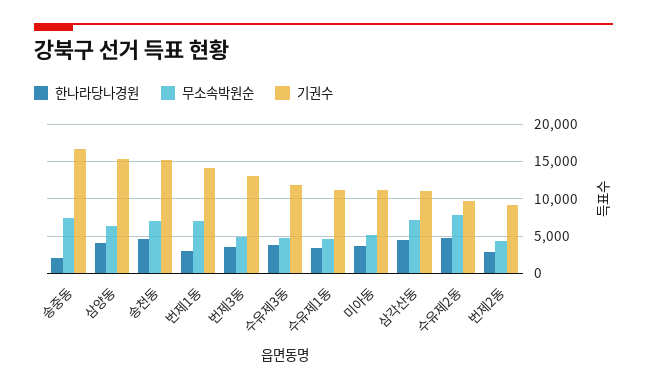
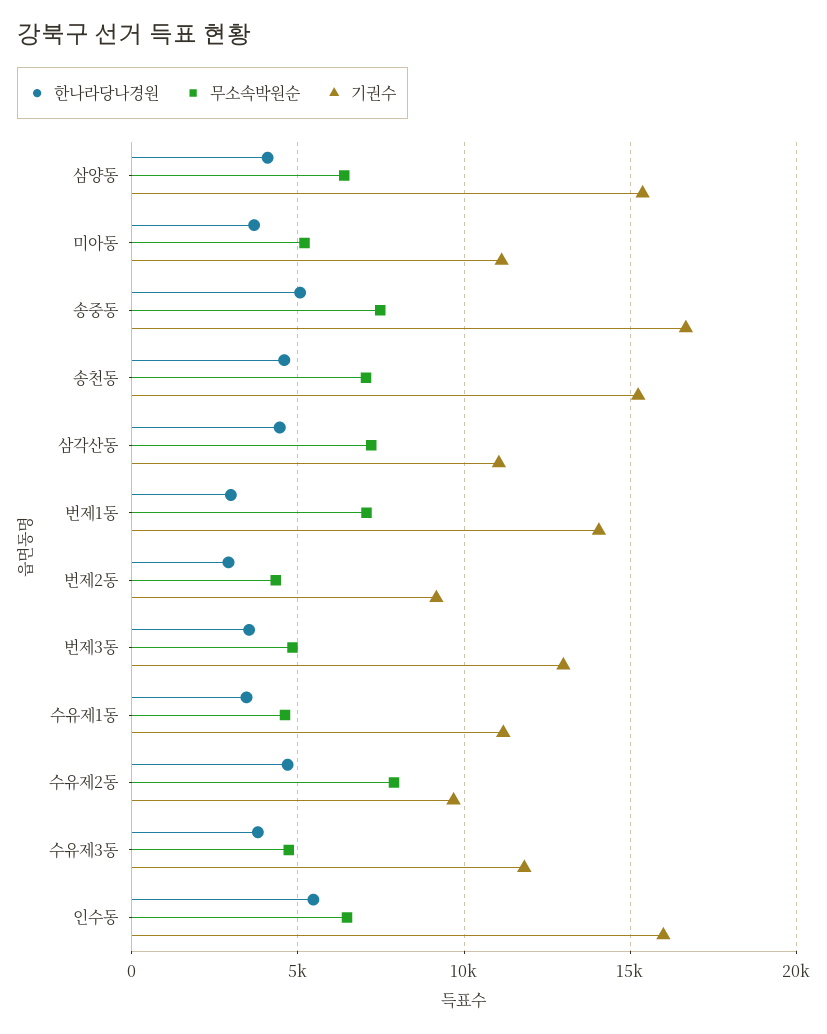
한나라당나경원, 송중동: 2000 -> 5000
한나라당나경원, 인수동: none -> 5500
무소속박원순, 인수동: none -> 6500
기권수, 인수동: none -> 16000

